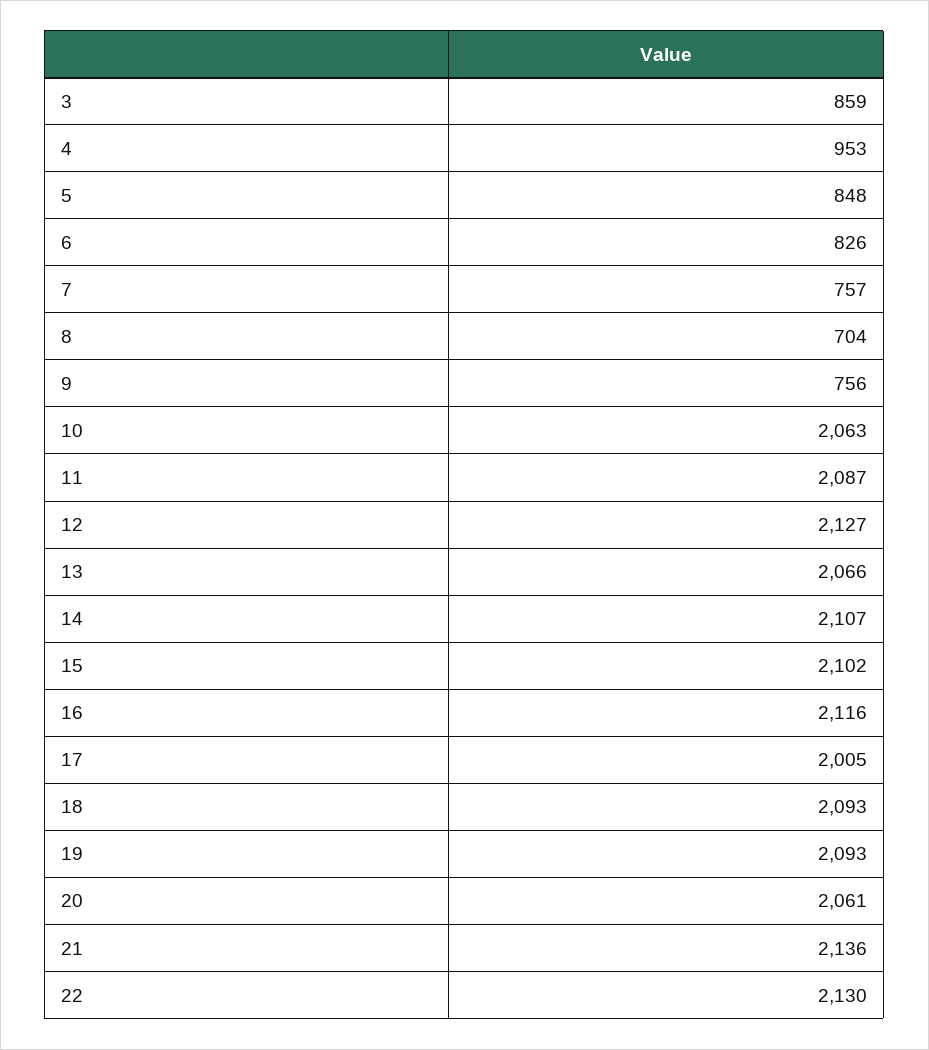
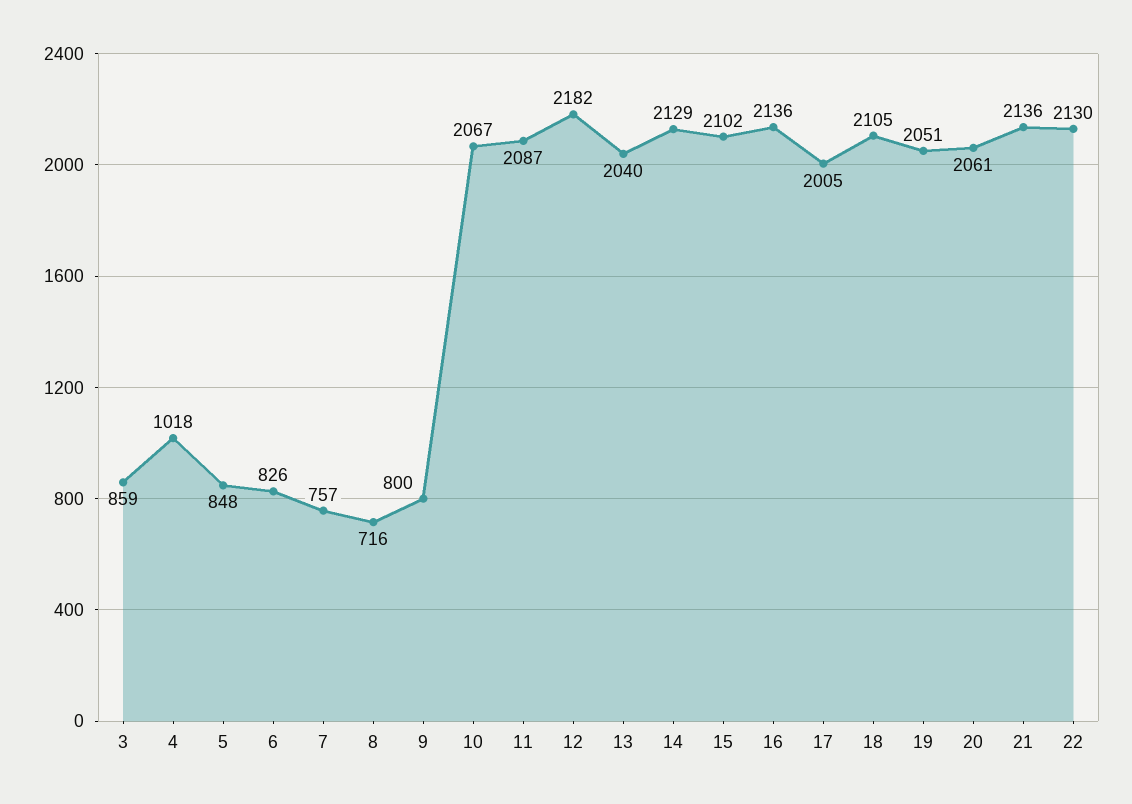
4: 953 -> 1018
8: 704 -> 716
9: 756 -> 800
10: 2063 -> 2067
12: 2127 -> 2182
13: 2066 -> 2040
14: 2107 -> 2129
16: 2116 -> 2136
18: 2093 -> 2105
19: 2093 -> 2051

